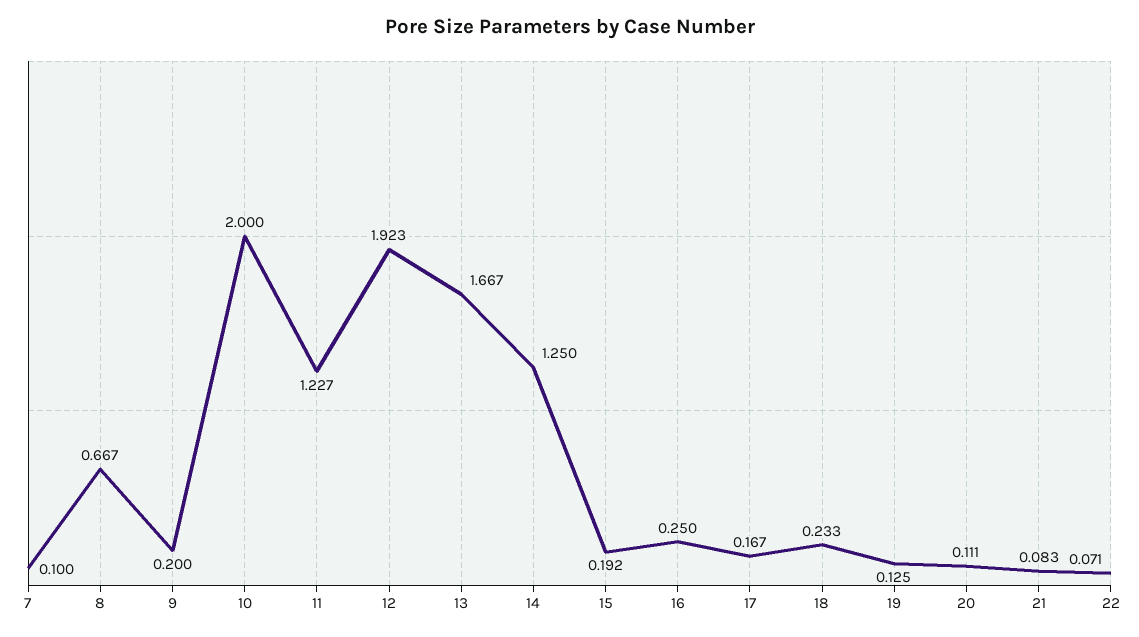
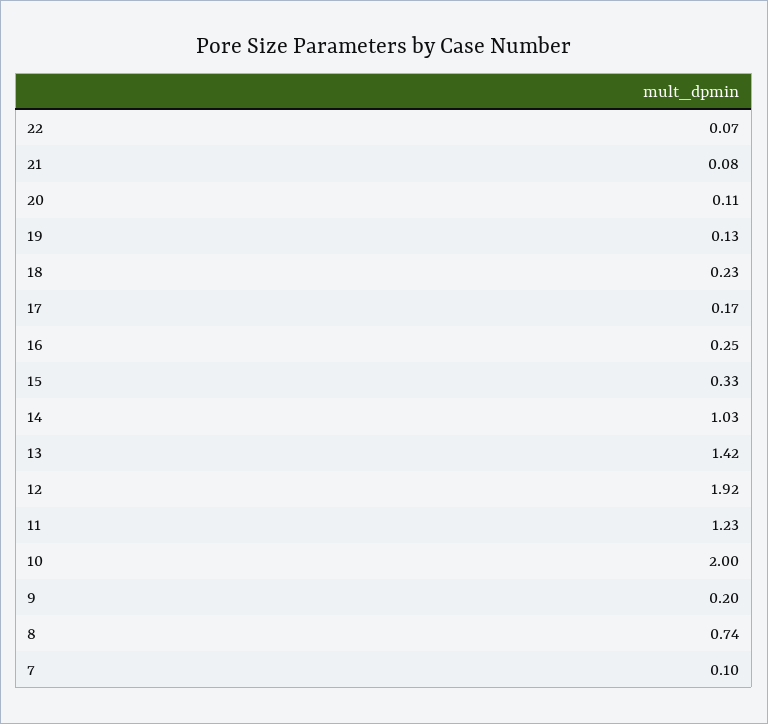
8: 0.667 -> 0.74
13: 1.667 -> 1.42
14: 1.25 -> 1.03
15: 0.192 -> 0.33

